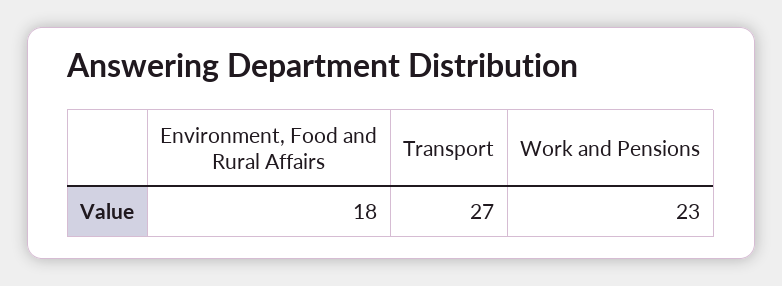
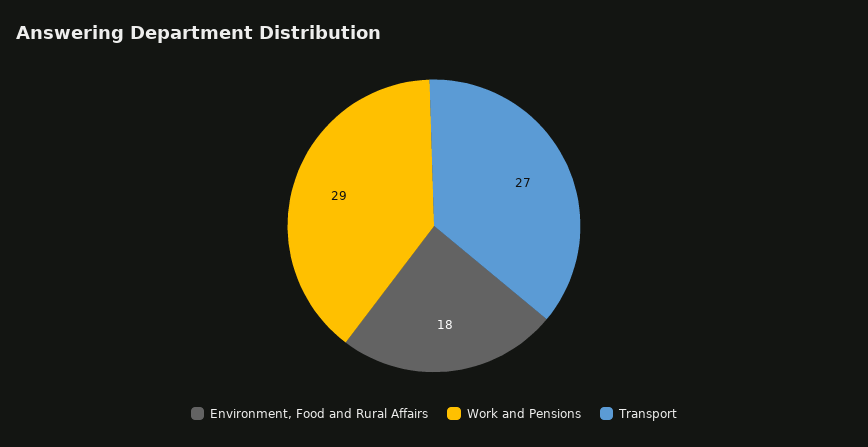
Work and Pensions: 23 -> 29

